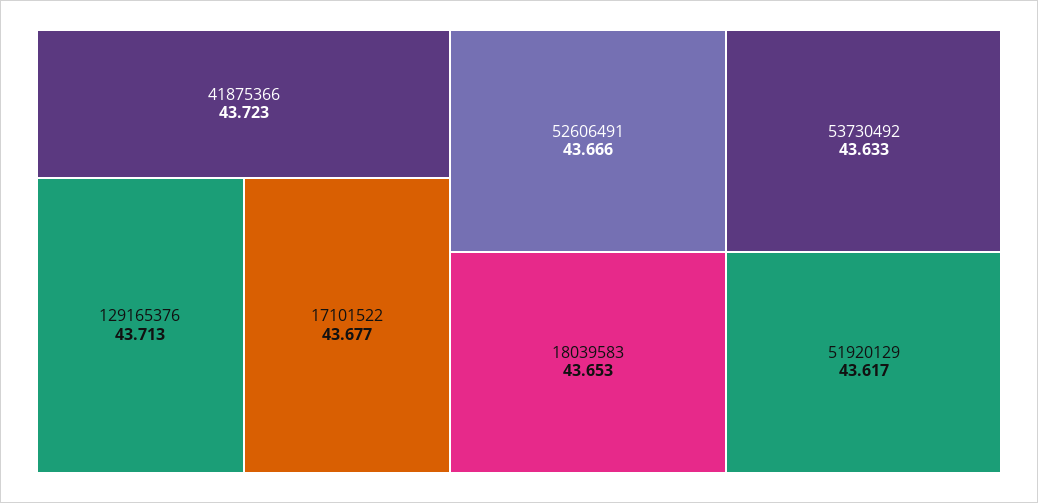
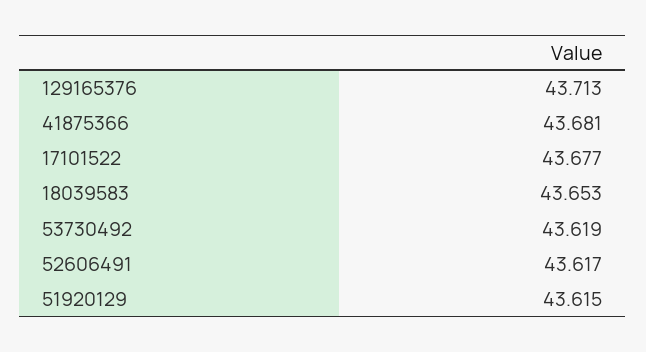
41875366: 43.723 -> 43.681
52606491: 43.666 -> 43.617
53730492: 43.633 -> 43.619
51920129: 43.617 -> 43.615

